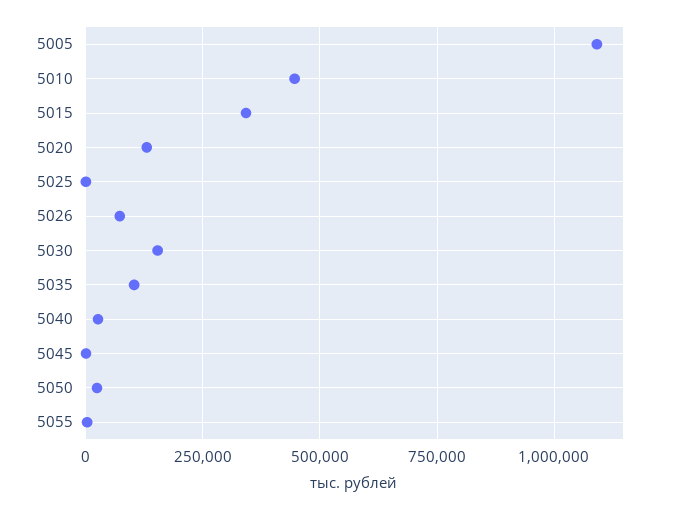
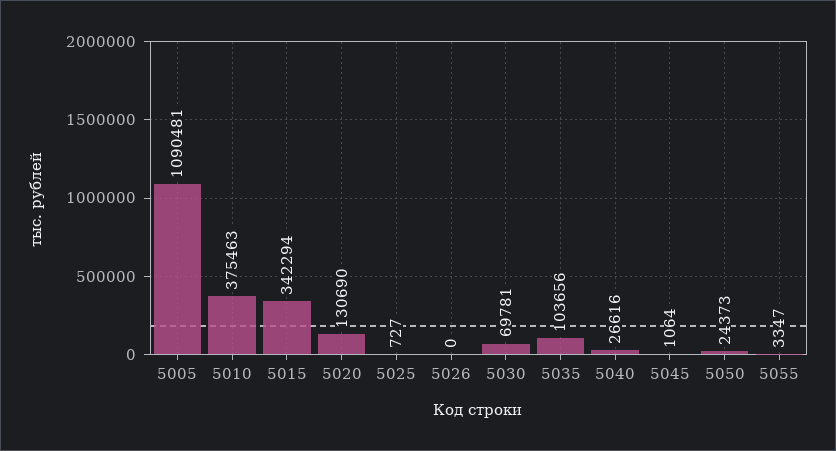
5010: 450000 -> 375463
5026: 75000 -> 0
5030: 150000 -> 69781

